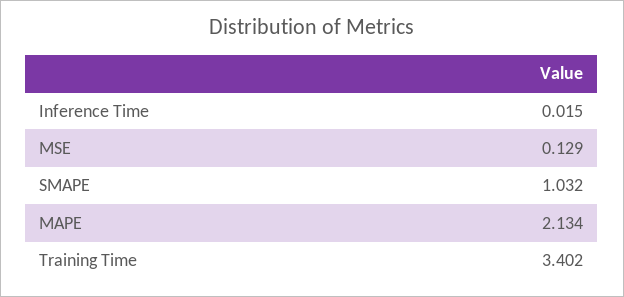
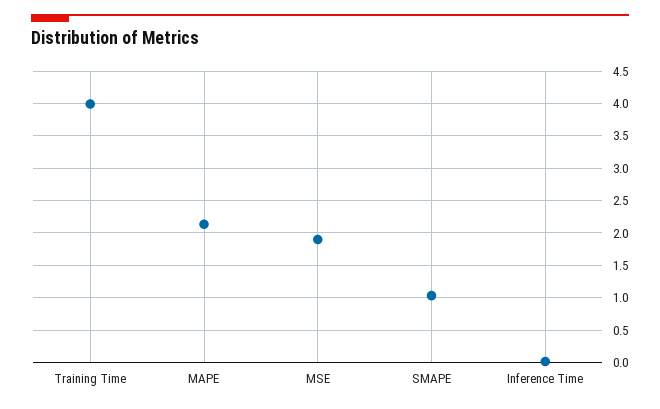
MSE: 0.129 -> 1.9
Training Time: 3.402 -> 4

